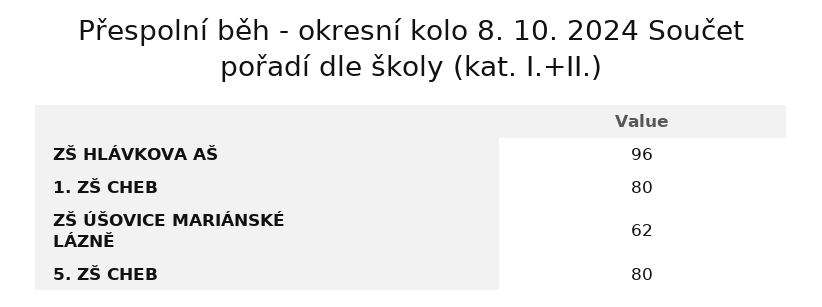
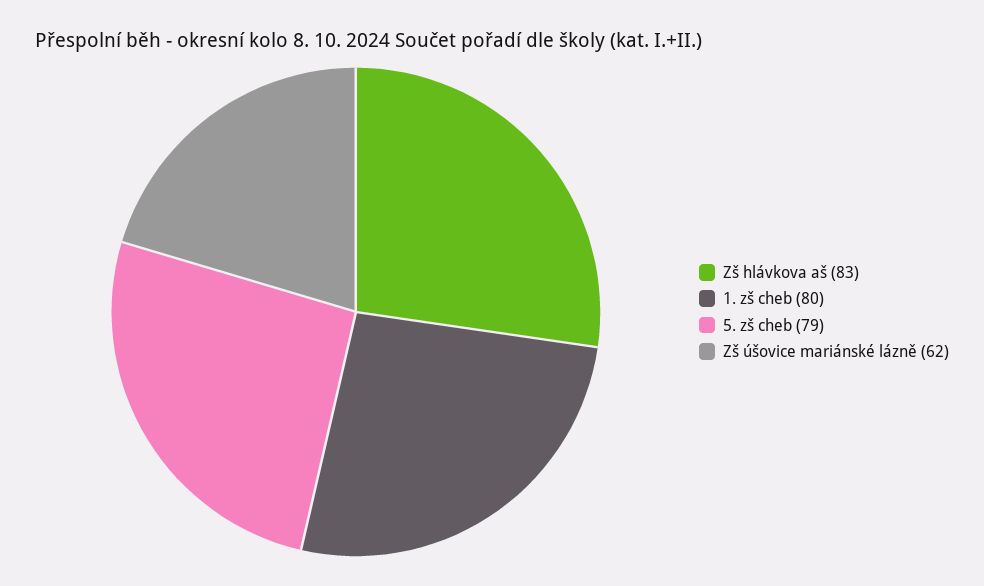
ZŠ HLÁVKOVA AŠ: 96 -> 83
5. ZŠ CHEB: 80 -> 79

